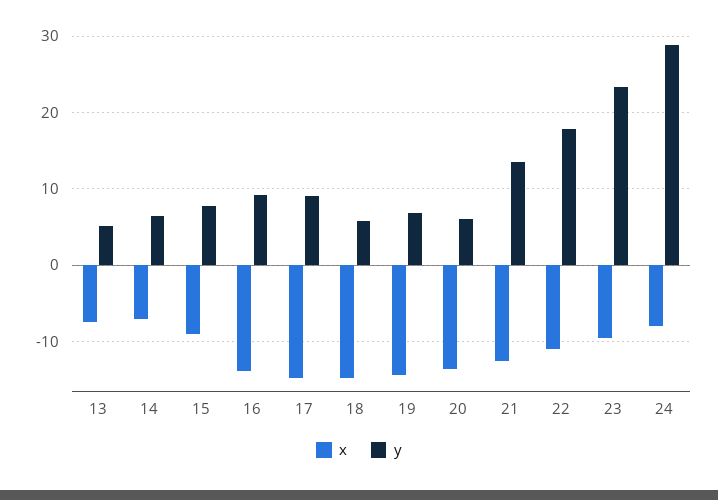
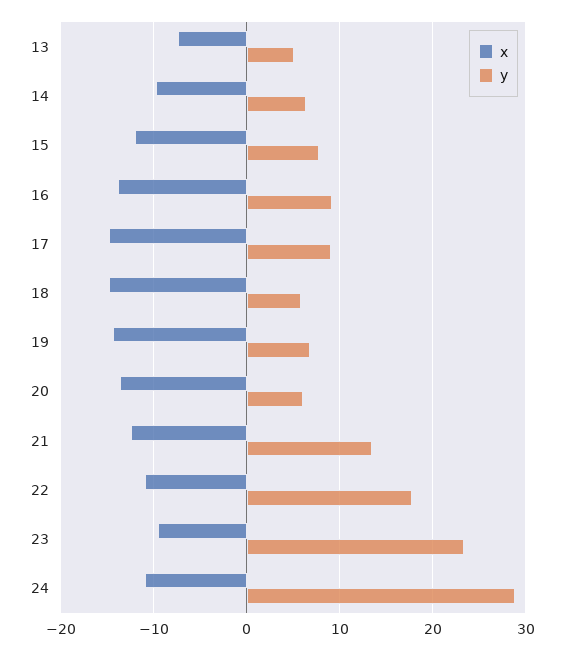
x, 14: -7 -> -10
x, 15: -9 -> -12
x, 24: -8 -> -11

